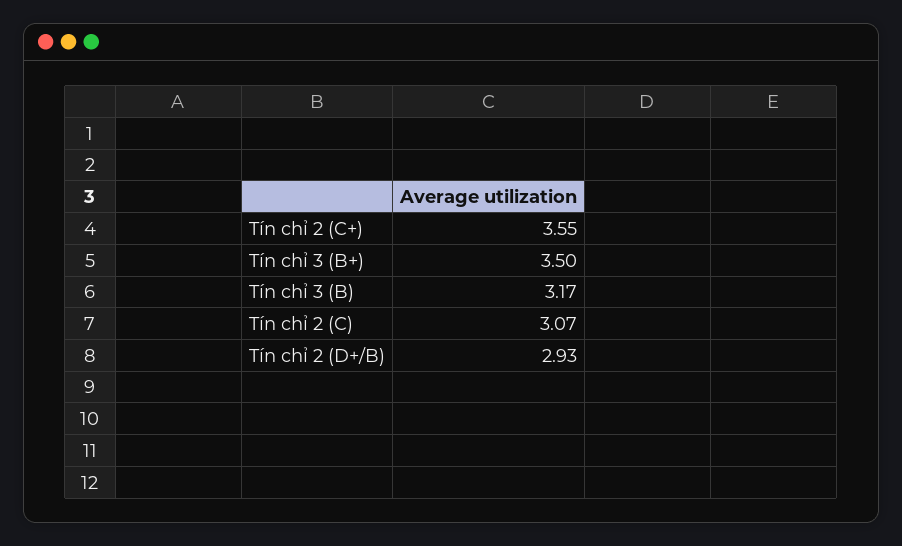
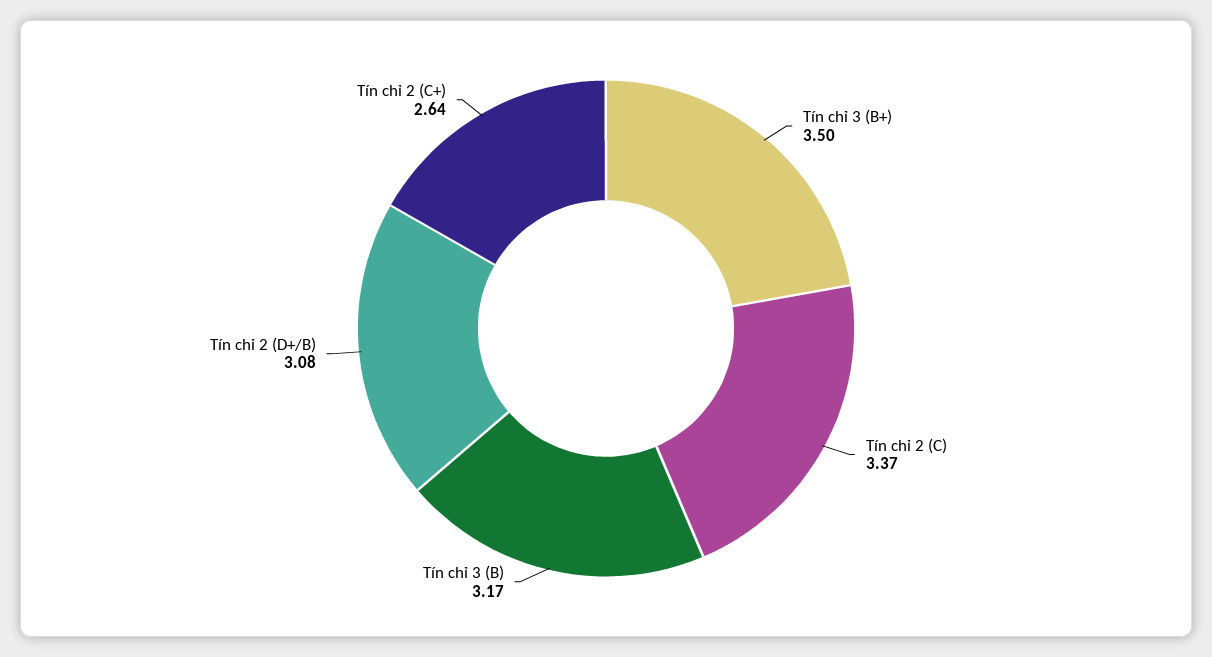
Tín chỉ 2 (C+): 3.55 -> 2.64
Tín chỉ 2 (C): 3.07 -> 3.37
Tín chỉ 2 (D+/B): 2.93 -> 3.08

